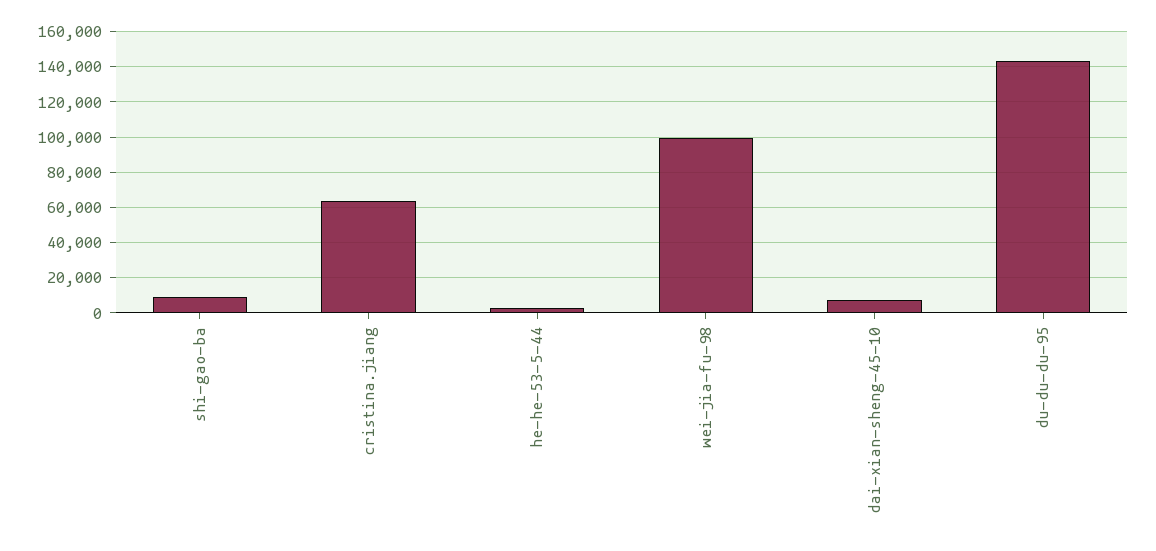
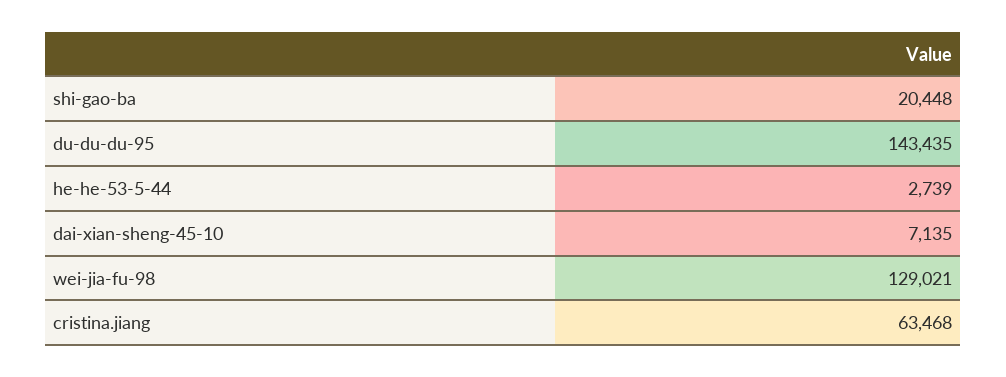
shi-gao-ba: 10000 -> 20448
wei-jia-fu-98: 100000 -> 129021

